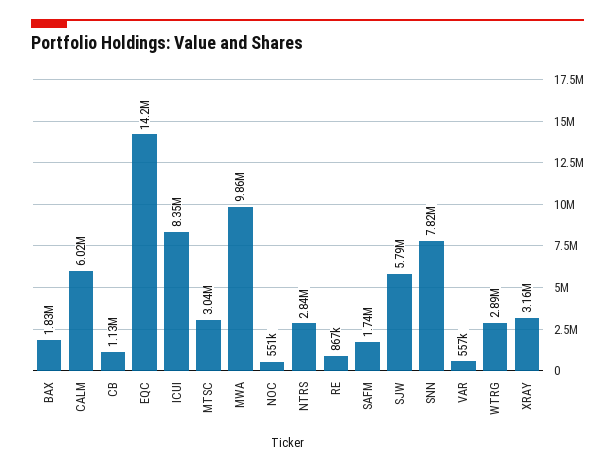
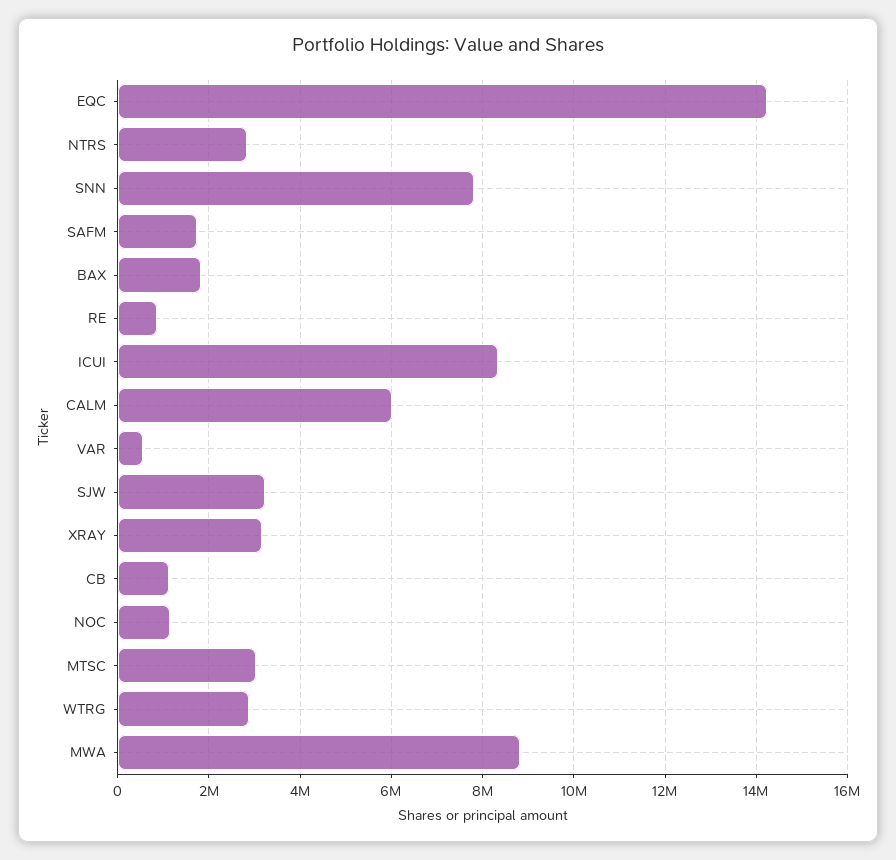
MWA: 9860000 -> 8800000
NOC: 551000 -> 1200000
SJW: 5790000 -> 3200000

